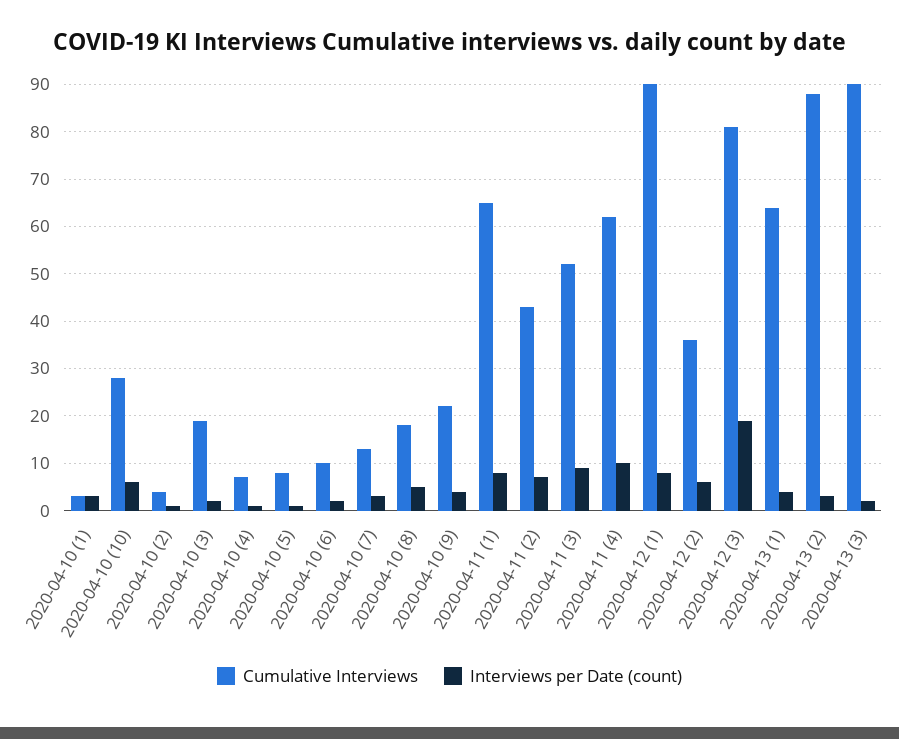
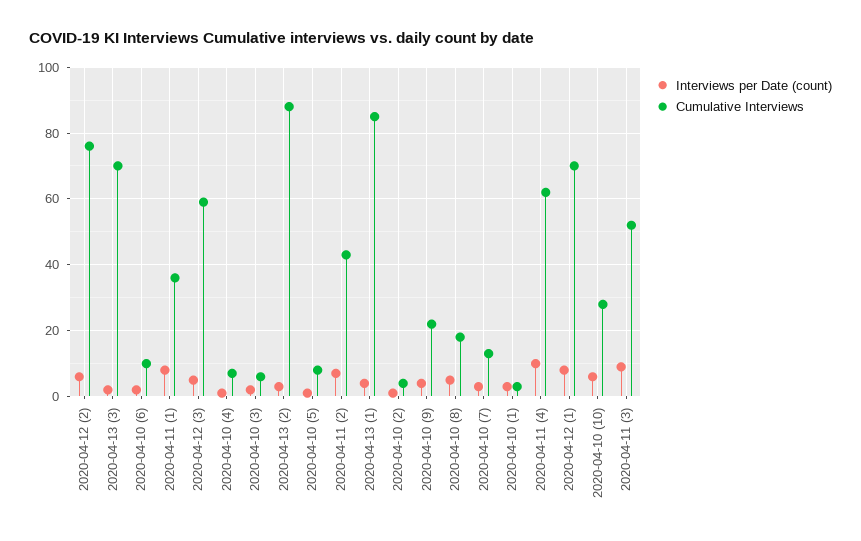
Cumulative Interviews, 2020-04-10 (3): 20 -> 5
Cumulative Interviews, 2020-04-11 (1): 65 -> 35
Cumulative Interviews, 2020-04-12 (1): 90 -> 70
Cumulative Interviews, 2020-04-12 (2): 35 -> 75
Cumulative Interviews, 2020-04-12 (3): 80 -> 60
Interviews per Date (count), 2020-04-12 (3): 20 -> 5
Cumulative Interviews, 2020-04-13 (1): 65 -> 85
Cumulative Interviews, 2020-04-13 (3): 90 -> 70

